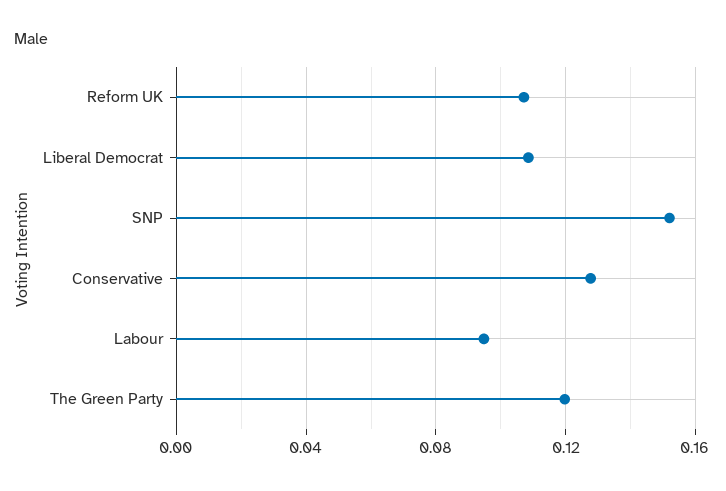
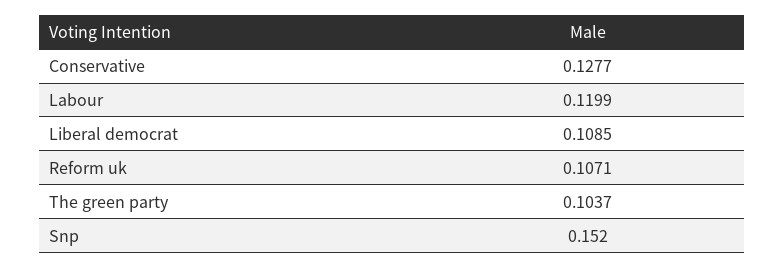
Labour: 0.095 -> 0.1199
The Green Party: 0.12 -> 0.1037

